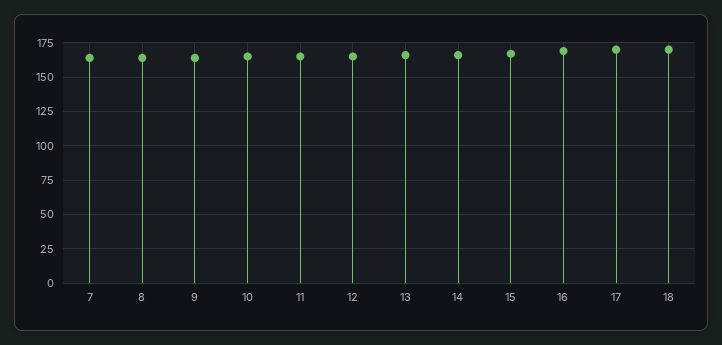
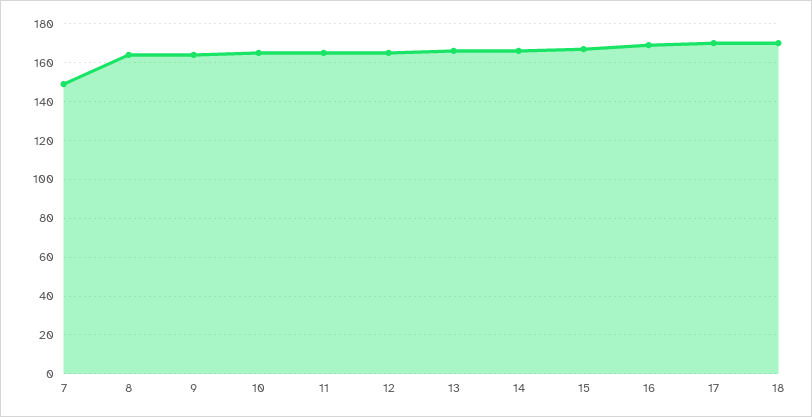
7: 165 -> 150

